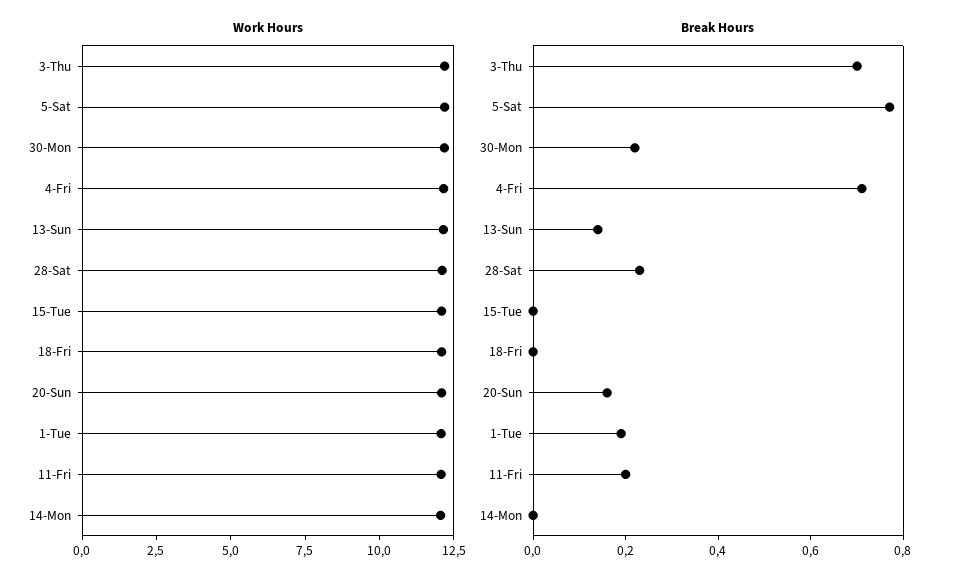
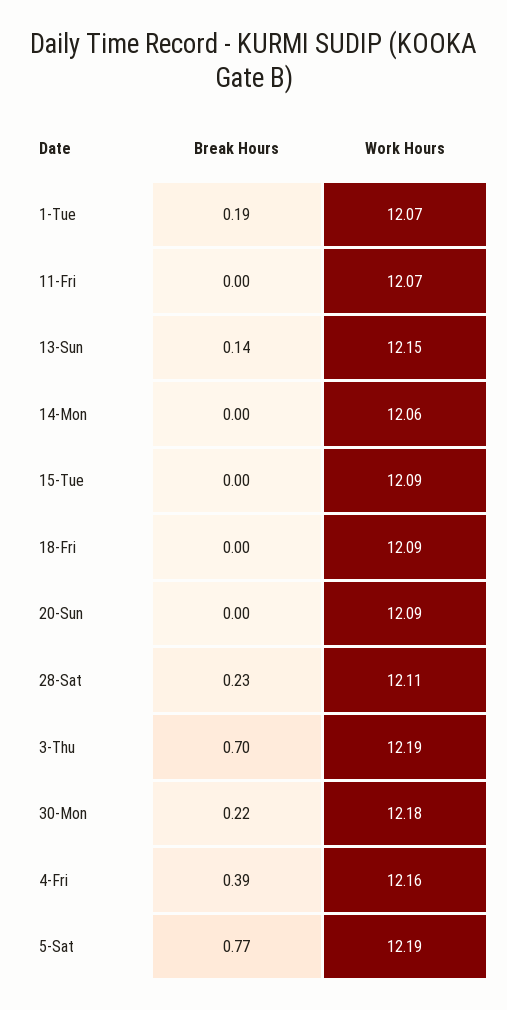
Break Hours, 4-Fri: 0.7 -> 0.39
Break Hours, 20-Sun: 0.15 -> 0
Break Hours, 11-Fri: 0.2 -> 0

